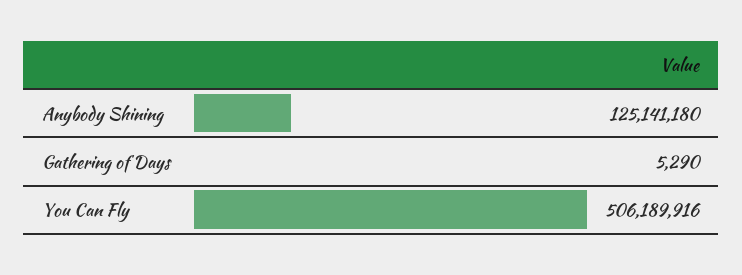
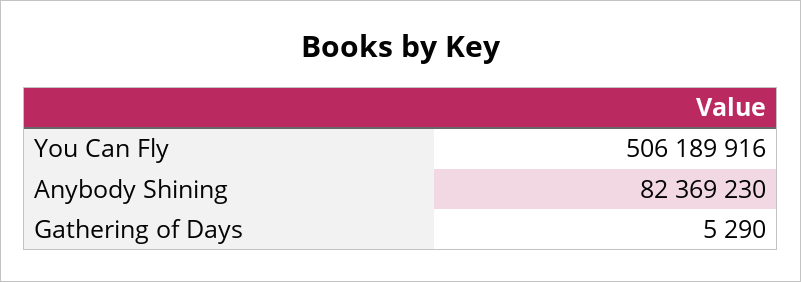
Anybody Shining: 125141180 -> 82369230

